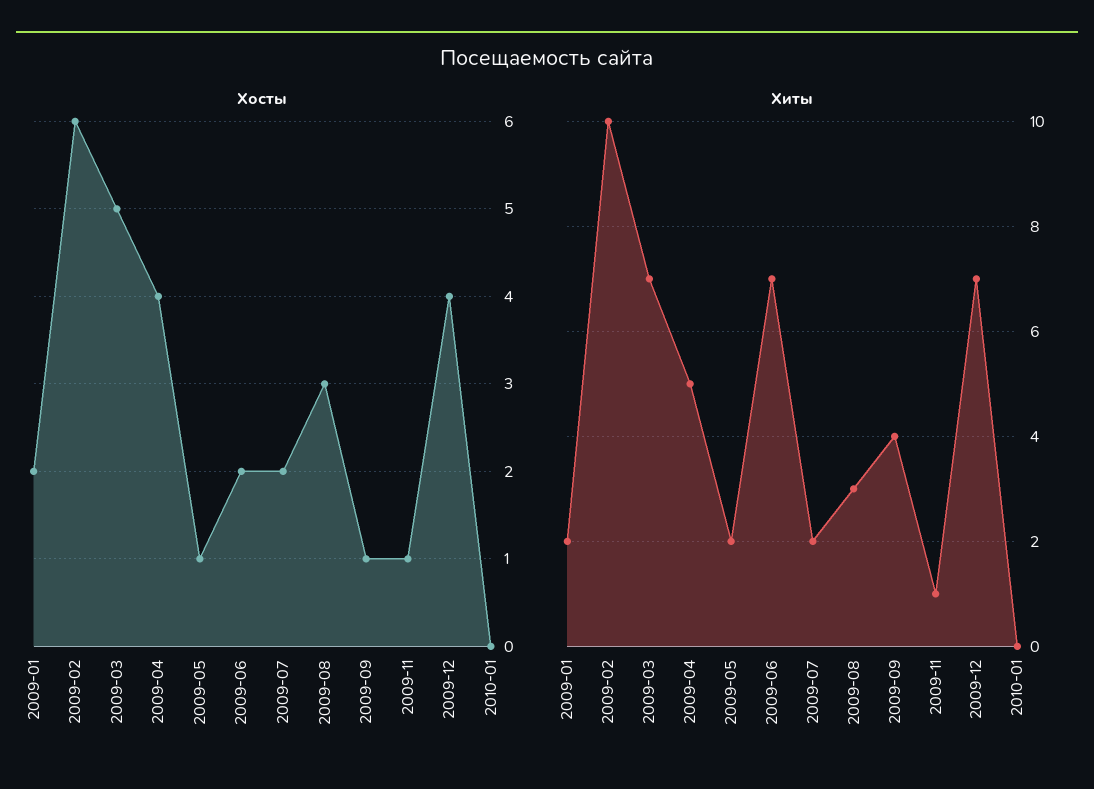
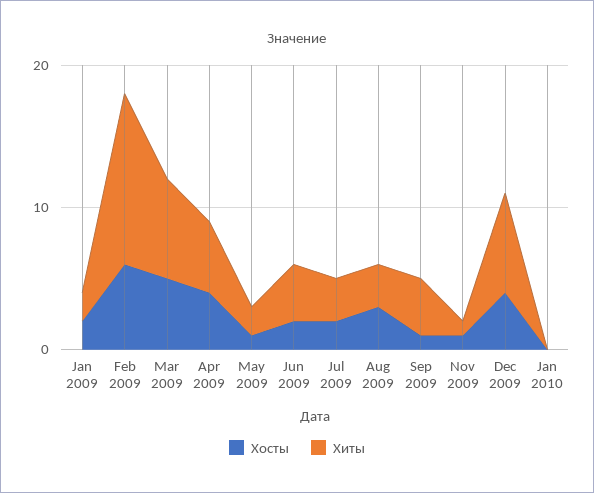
Хиты, 2009-02: 10 -> 12
Хиты, 2009-06: 7 -> 4
Хиты, 2009-07: 2 -> 3

